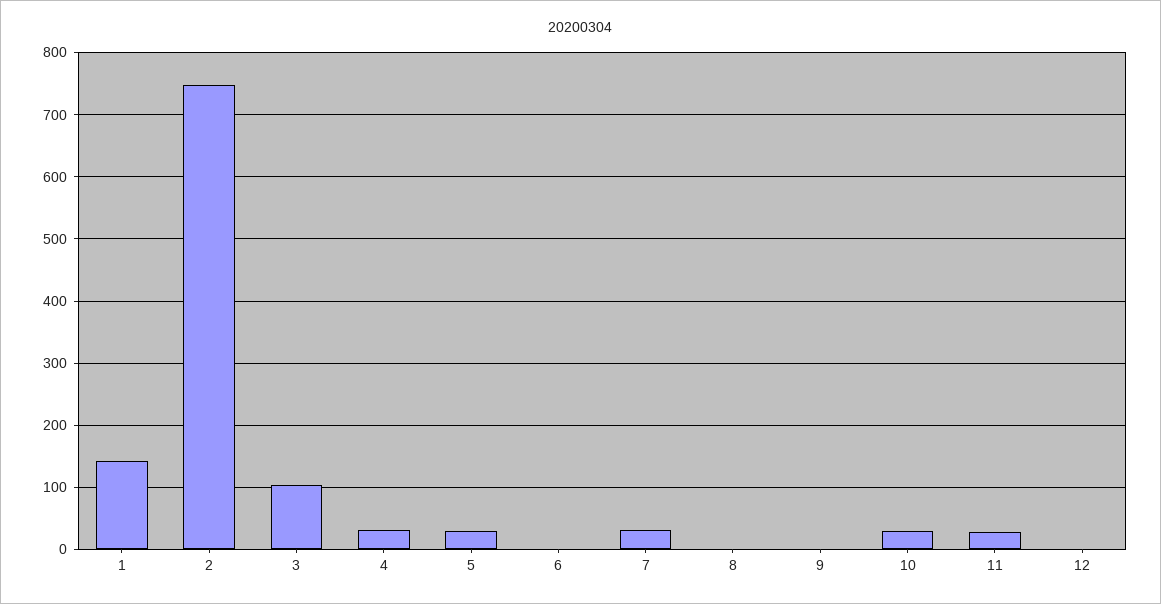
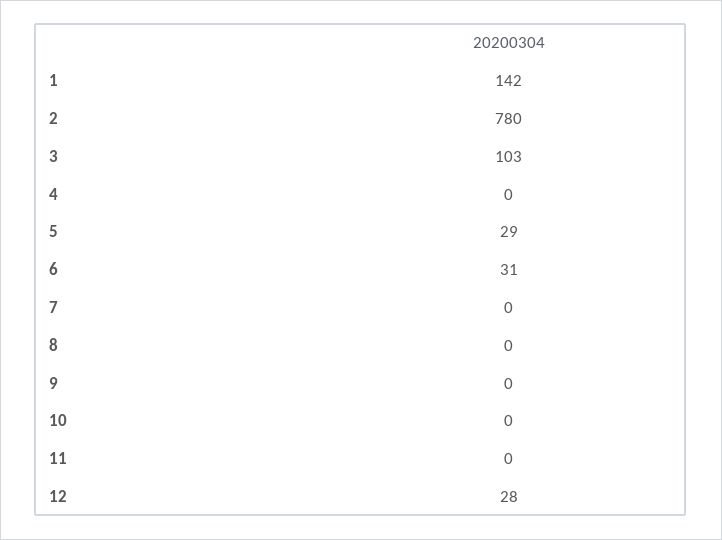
2: 750 -> 780
4: 30 -> 0
6: 0 -> 31
7: 30 -> 0
10: 30 -> 0
11: 30 -> 0
12: 0 -> 28

